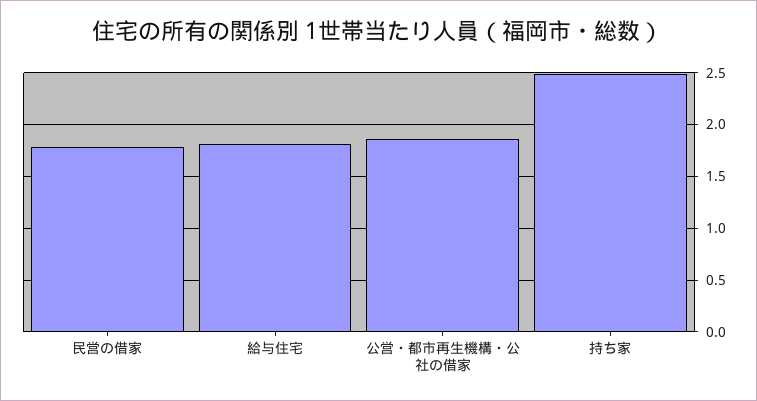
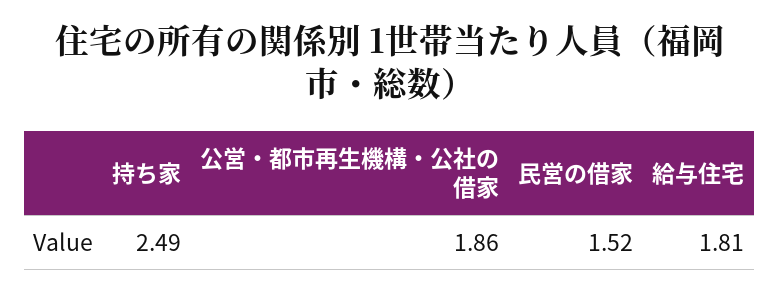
民営の借家: 1.8 -> 1.52

